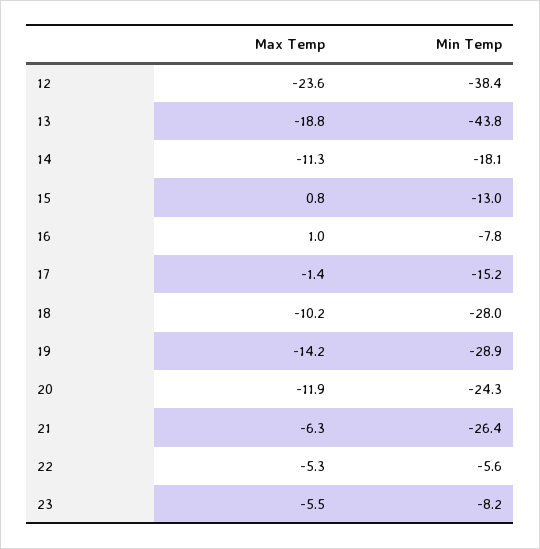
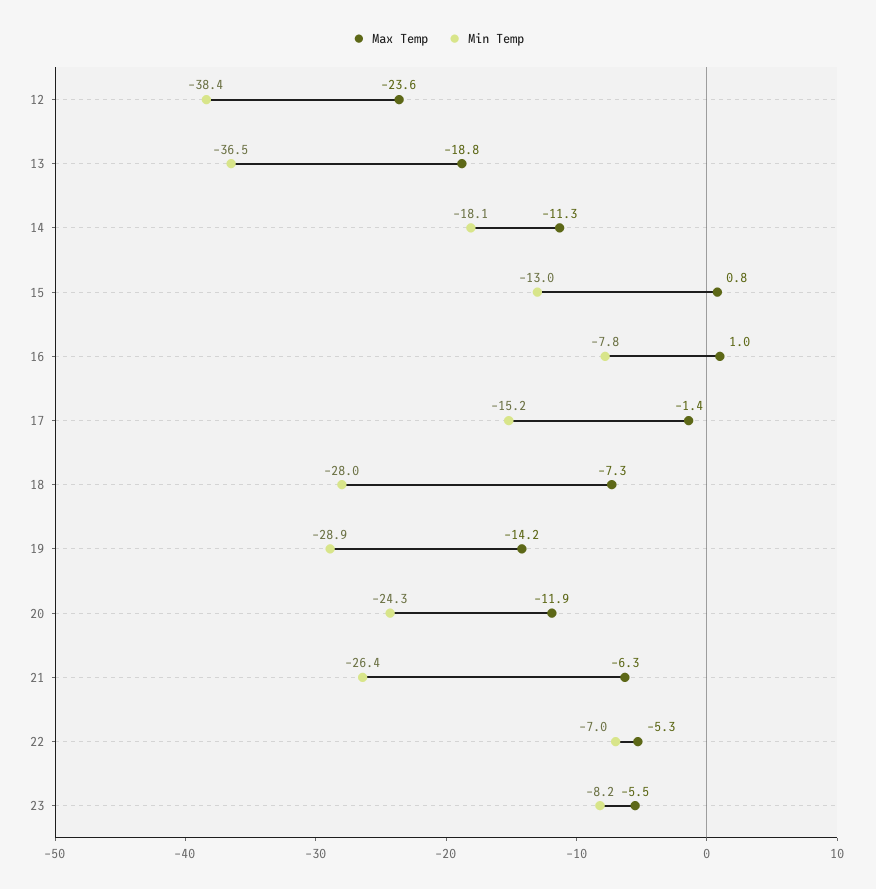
Min Temp, 13: -43.8 -> -36.5
Max Temp, 18: -10.2 -> -7.3
Min Temp, 22: -5.6 -> -7

